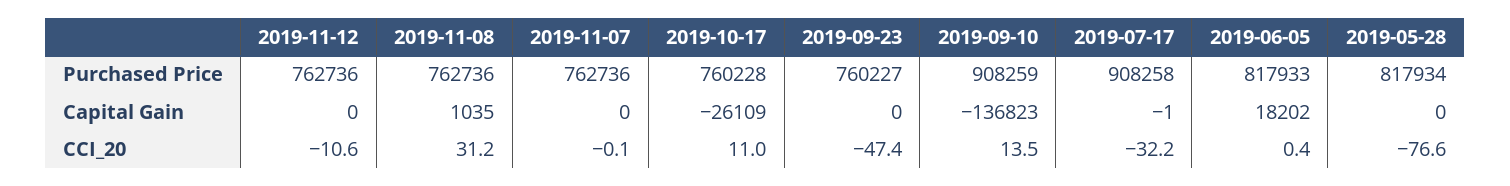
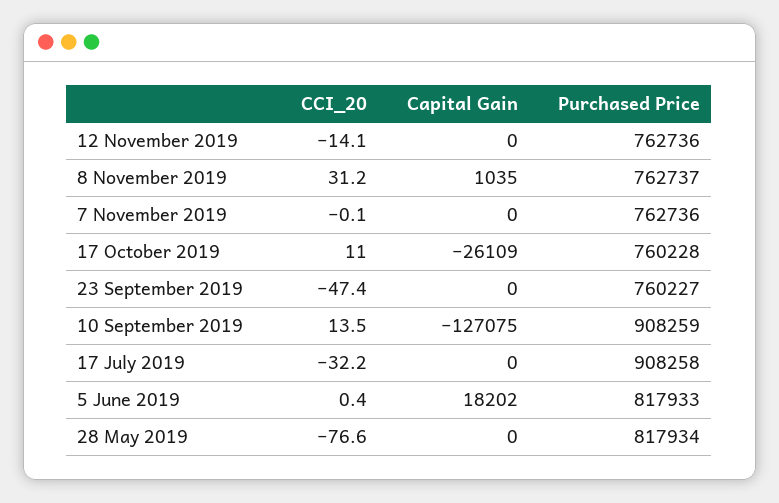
2019-11-08, Purchased Price: 762736 -> 762737
2019-09-10, Capital Gain: -136823 -> -127075
2019-07-17, Capital Gain: -1 -> 0
2019-11-12, CCI_20: -10.6 -> -14.1

